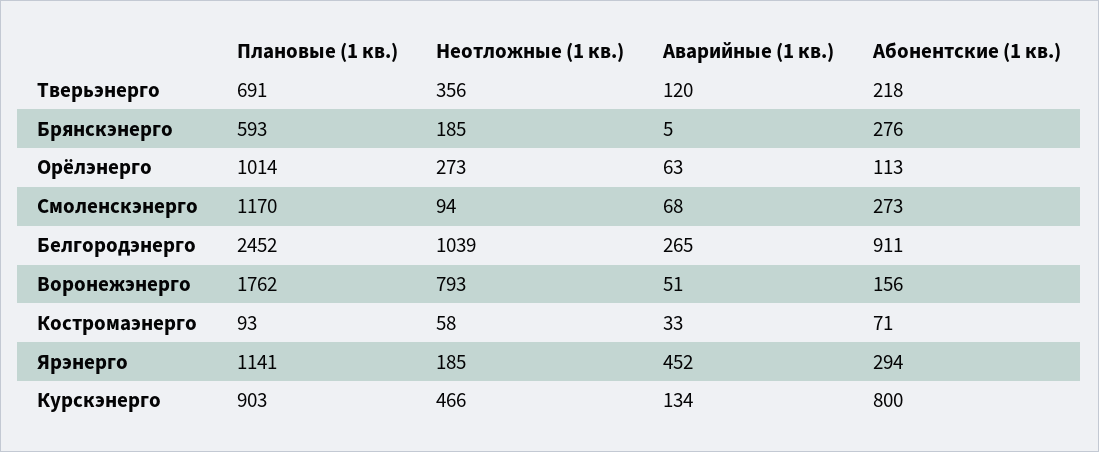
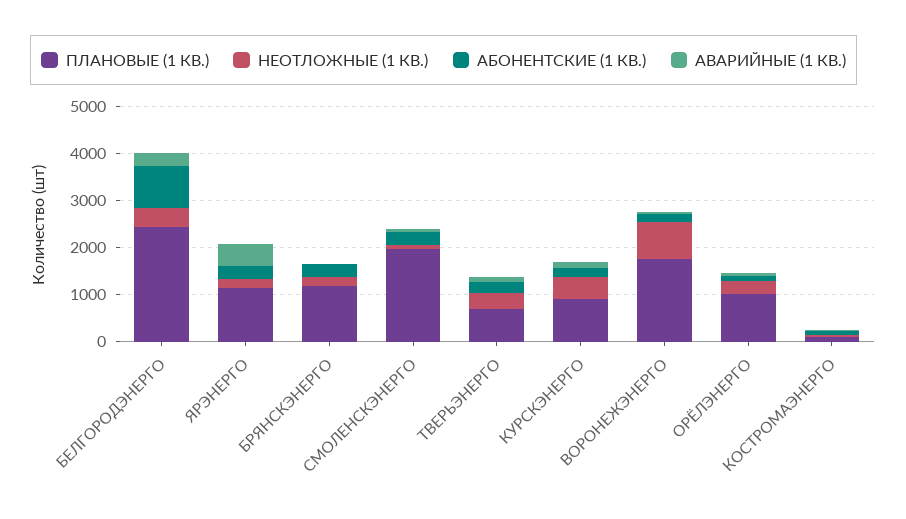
Плановые (1 кв.), Брянскэнерго: 593 -> 1200
Плановые (1 кв.), Смоленскэнерго: 1170 -> 2000
Неотложные (1 кв.), Белгородэнерго: 1039 -> 400
Абонентские (1 кв.), Курскэнерго: 800 -> 200

